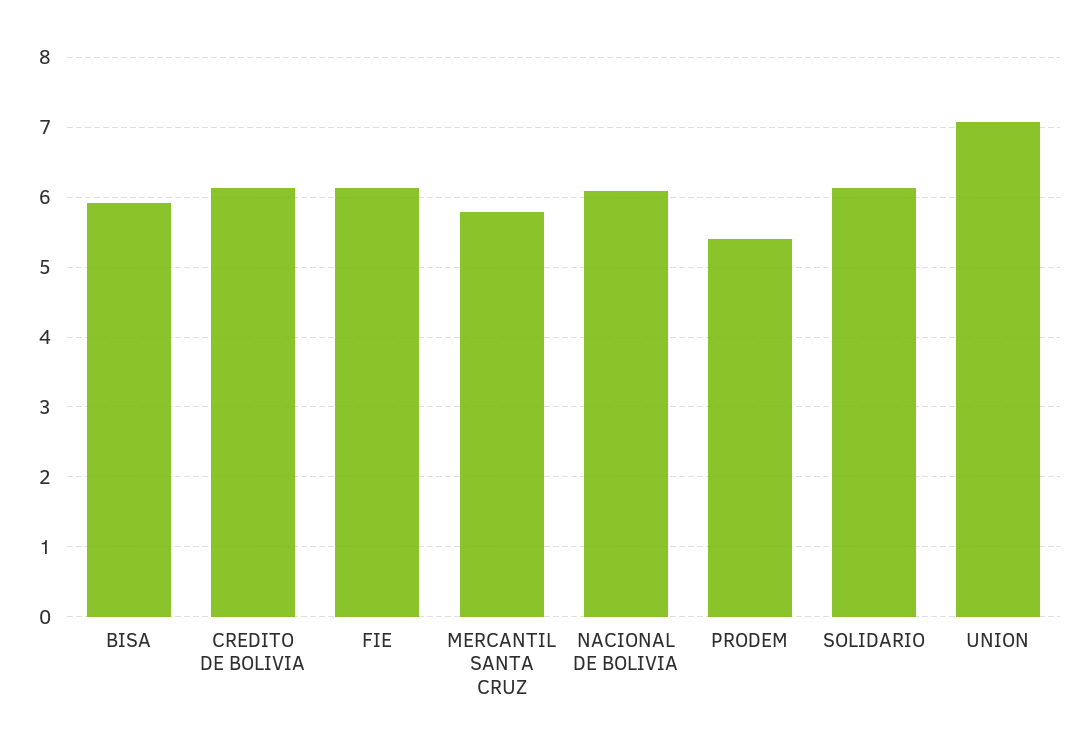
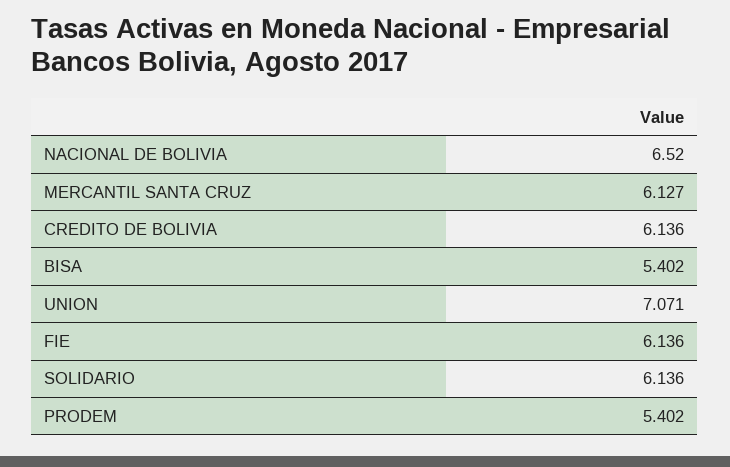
BISA: 5.9 -> 5.402
MERCANTIL SANTA CRUZ: 5.8 -> 6.127
NACIONAL DE BOLIVIA: 6.1 -> 6.52

